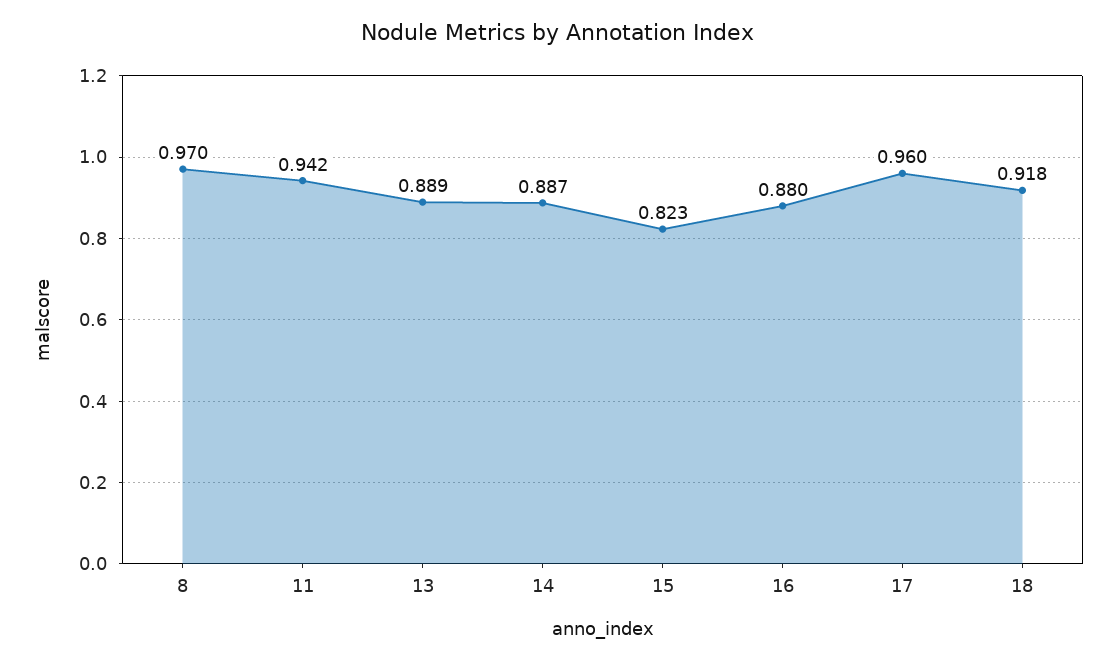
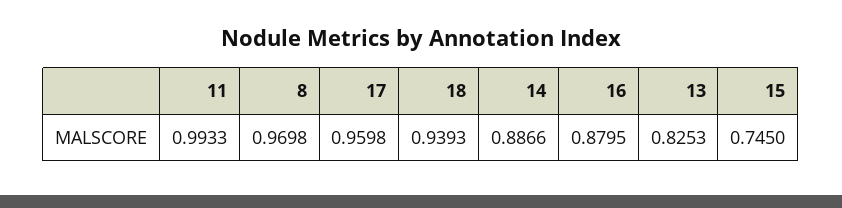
11: 0.942 -> 0.9933
13: 0.889 -> 0.8253
15: 0.823 -> 0.745
18: 0.918 -> 0.9393

